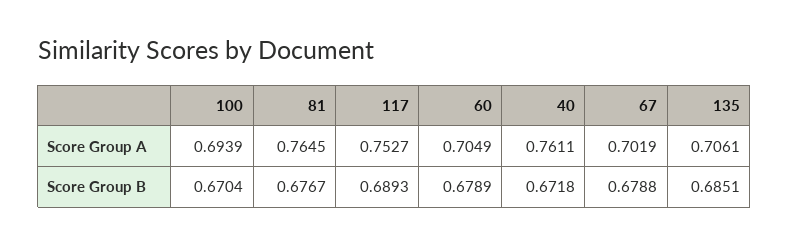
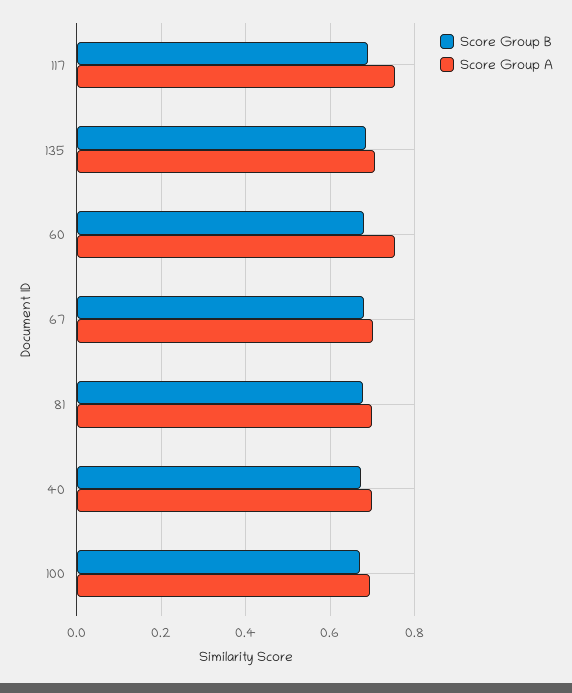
Score Group A, 81: 0.7645 -> 0.7
Score Group A, 60: 0.7049 -> 0.76
Score Group A, 40: 0.7611 -> 0.7

